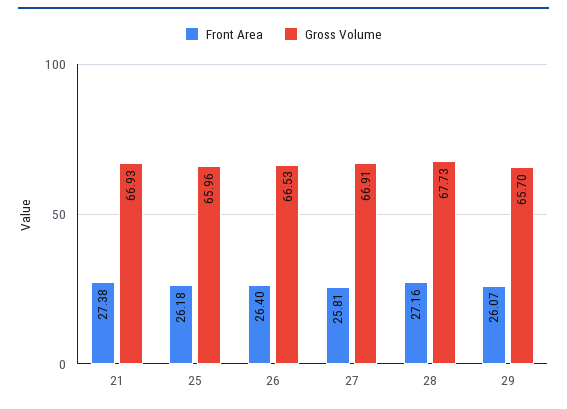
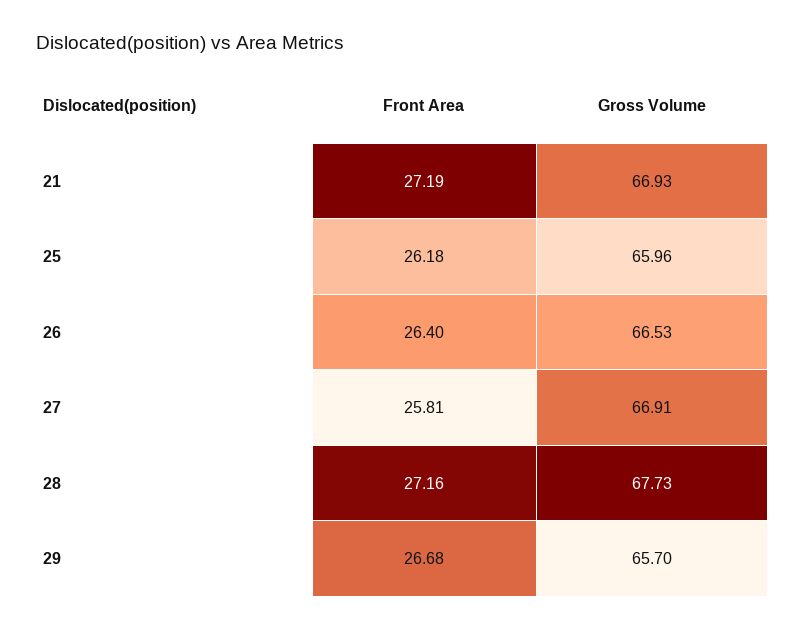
Front Area, 21: 27.38 -> 27.19
Front Area, 29: 26.07 -> 26.68

